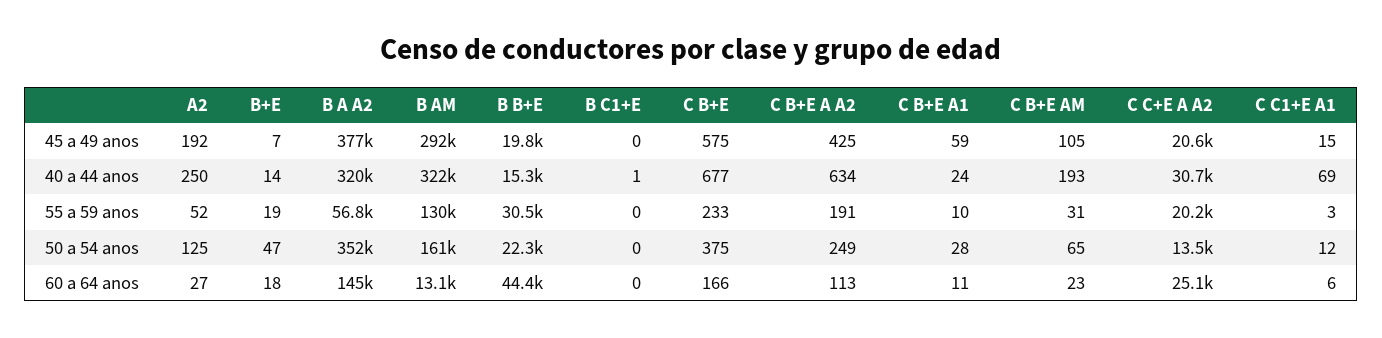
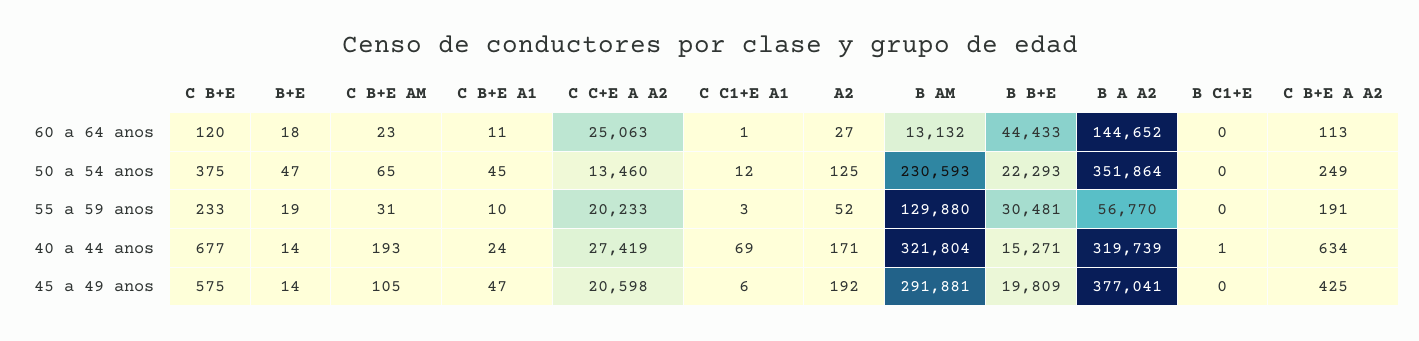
B+E, 45 a 49 anos: 7 -> 14
C B+E A1, 45 a 49 anos: 59 -> 47
C C1+E A1, 45 a 49 anos: 15 -> 6
A2, 40 a 44 anos: 250 -> 171
C C+E A A2, 40 a 44 anos: 30700 -> 27419
B AM, 50 a 54 anos: 161000 -> 230593
C B+E A1, 50 a 54 anos: 28 -> 45
C B+E, 60 a 64 anos: 166 -> 120
C C1+E A1, 60 a 64 anos: 6 -> 1

